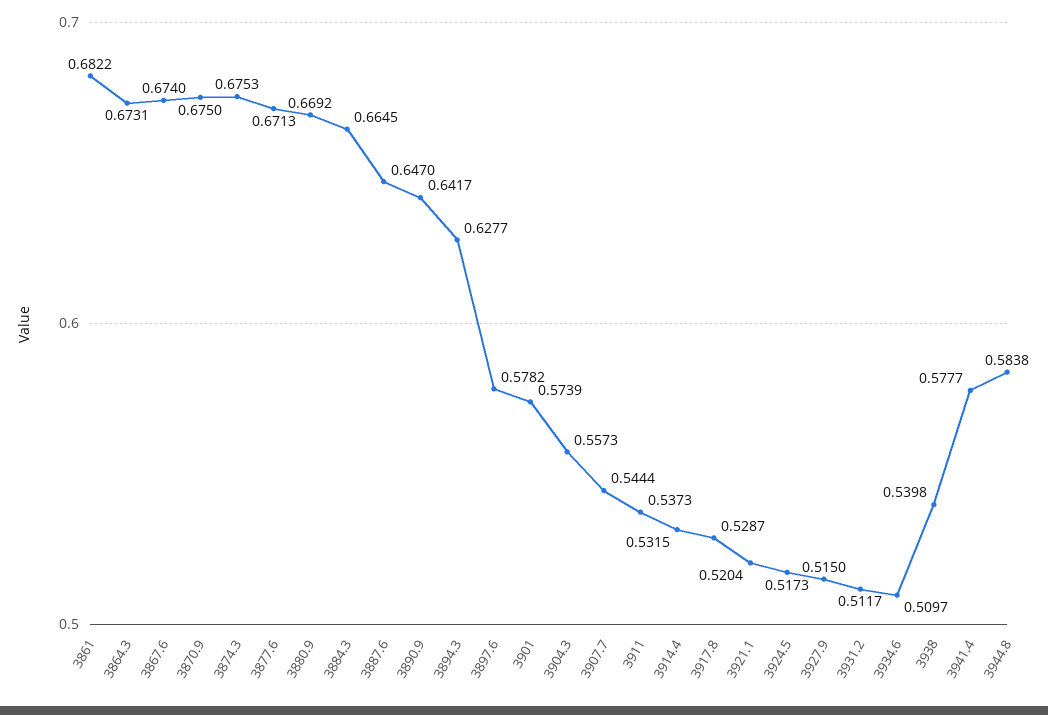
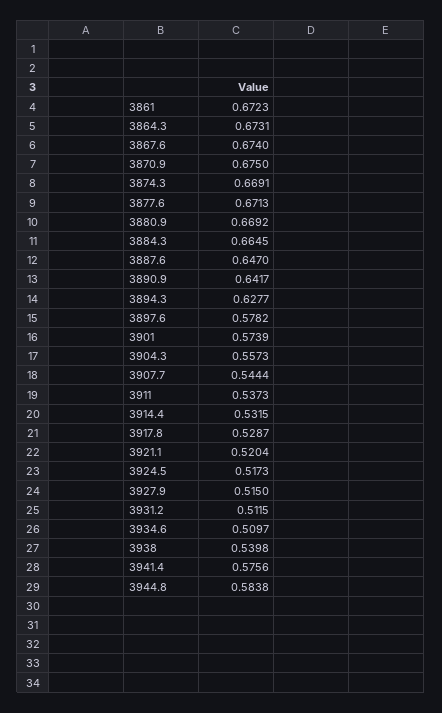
3861: 0.6822 -> 0.6723
3874.3: 0.6753 -> 0.6691
3931.2: 0.5117 -> 0.5115
3941.4: 0.5777 -> 0.5756

